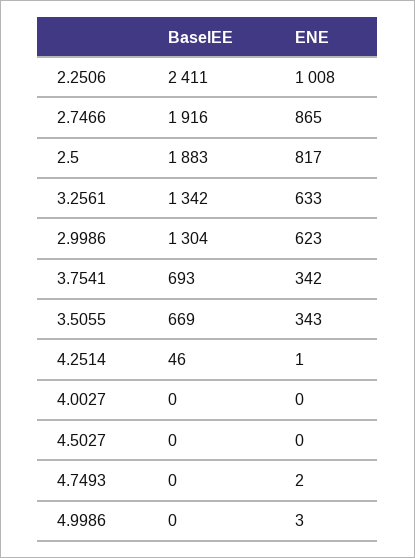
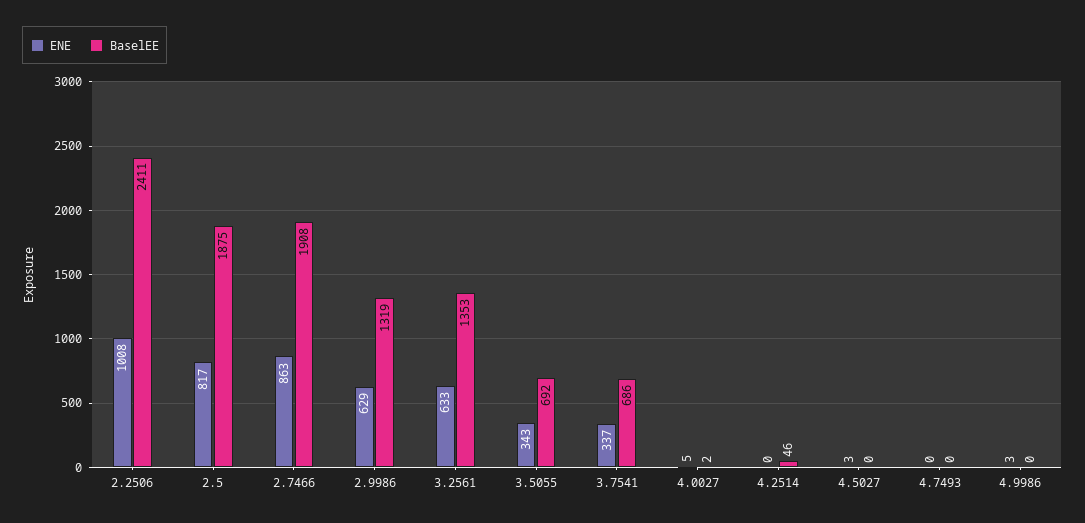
BaselEE, 2.7466: 1916 -> 1908
ENE, 2.7466: 865 -> 863
BaselEE, 2.5: 1883 -> 1875
BaselEE, 3.2561: 1342 -> 1353
BaselEE, 2.9986: 1304 -> 1319
ENE, 2.9986: 623 -> 629
BaselEE, 3.7541: 693 -> 686
ENE, 3.7541: 342 -> 337
BaselEE, 3.5055: 669 -> 692
ENE, 4.2514: 1 -> 0
BaselEE, 4.0027: 0 -> 2
ENE, 4.0027: 0 -> 5
ENE, 4.5027: 0 -> 3
ENE, 4.7493: 2 -> 0

